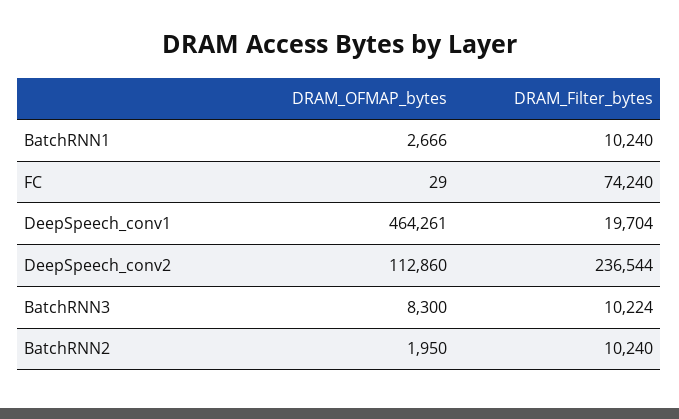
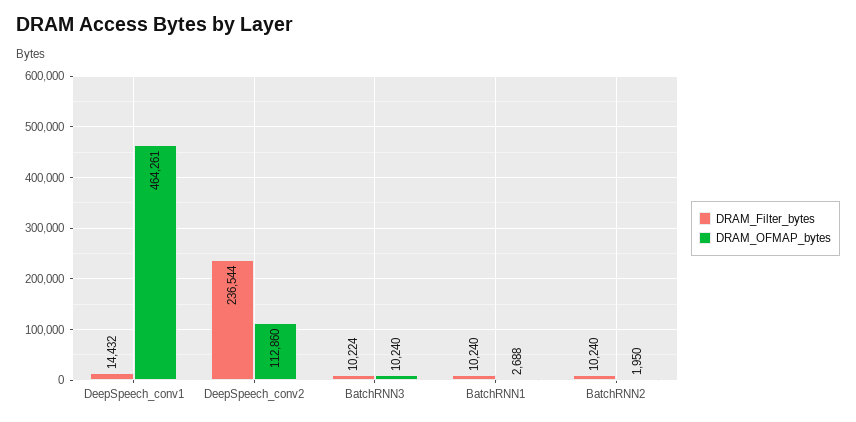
DRAM_OFMAP_bytes, BatchRNN1: 2666 -> 2688
DRAM_OFMAP_bytes, FC: 29 -> none
DRAM_Filter_bytes, FC: 74240 -> none
DRAM_Filter_bytes, DeepSpeech_conv1: 19704 -> 14432
DRAM_OFMAP_bytes, BatchRNN3: 8300 -> 10240

